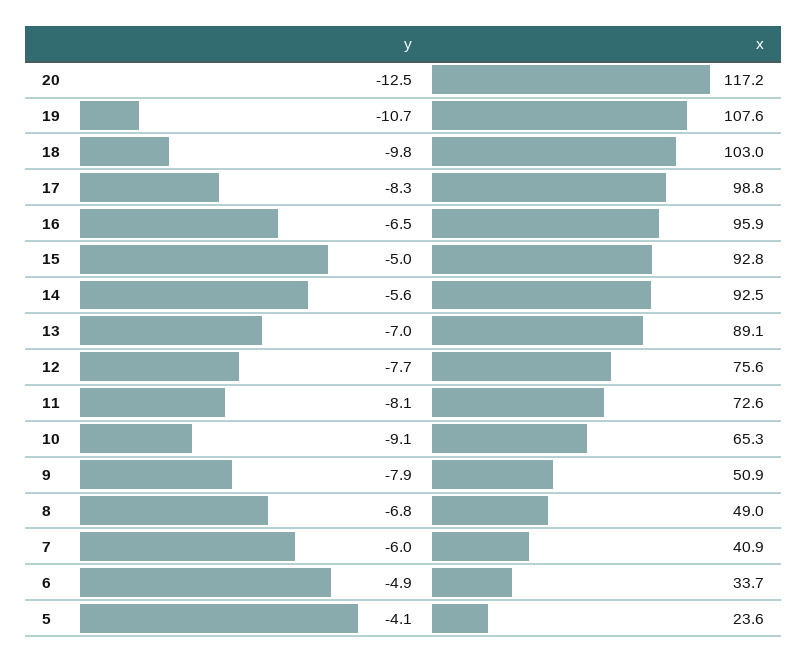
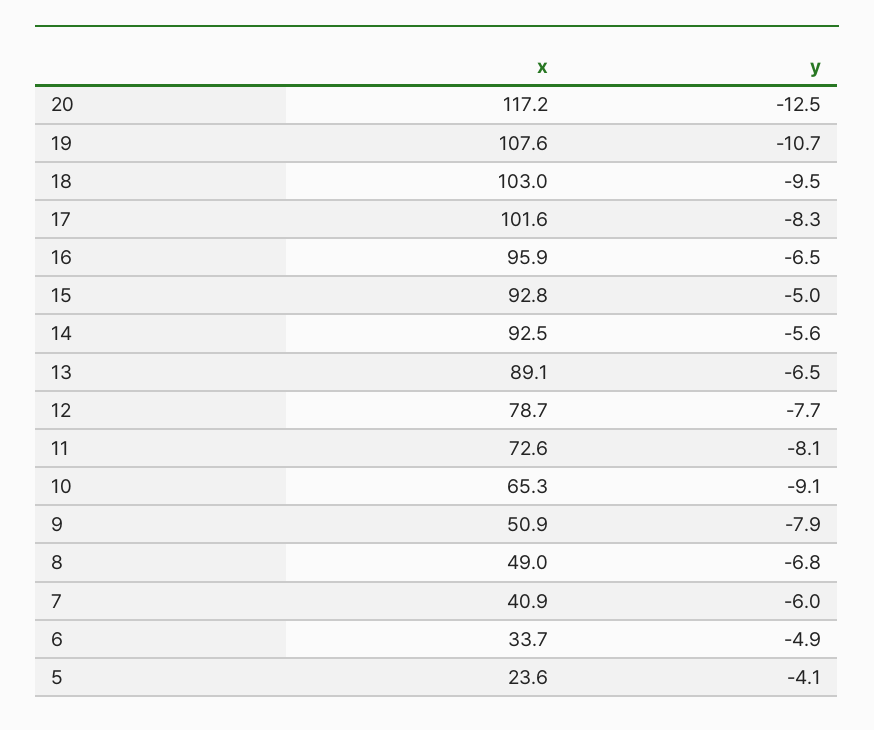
y, 18: -9.8 -> -9.5
x, 17: 98.8 -> 101.6
y, 13: -7 -> -6.5
x, 12: 75.6 -> 78.7

